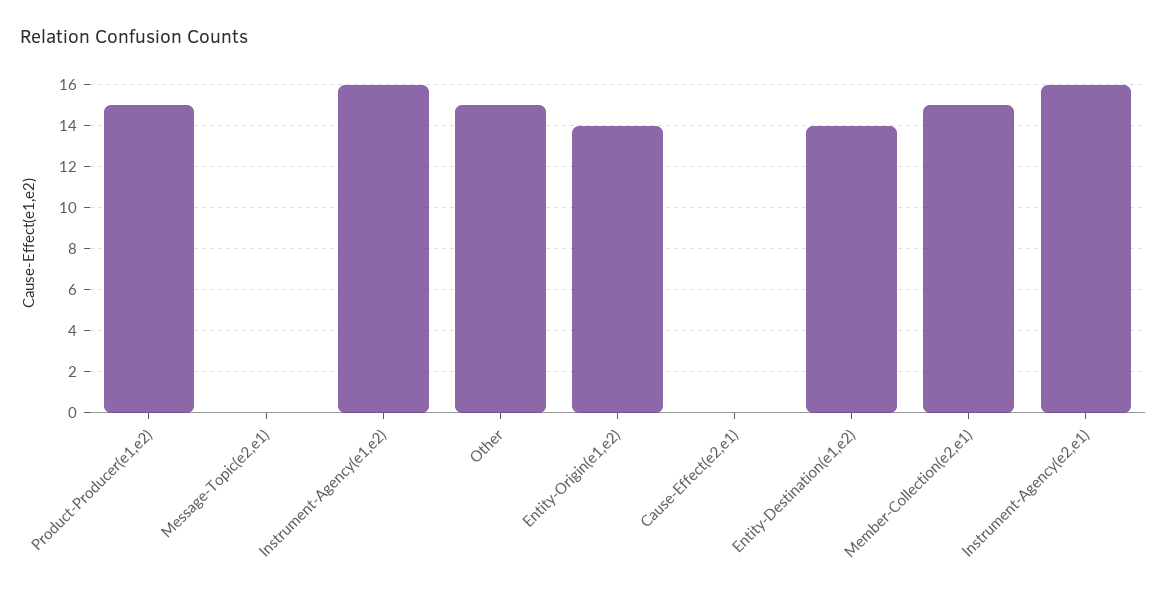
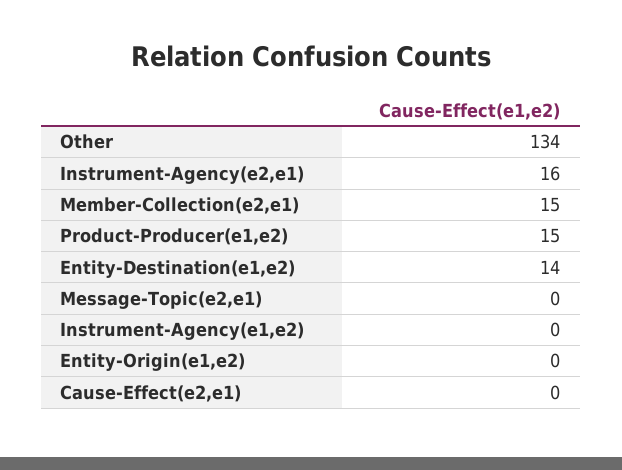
Instrument-Agency(e1,e2): 16 -> 0
Other: 15 -> 134
Entity-Origin(e1,e2): 14 -> 0

